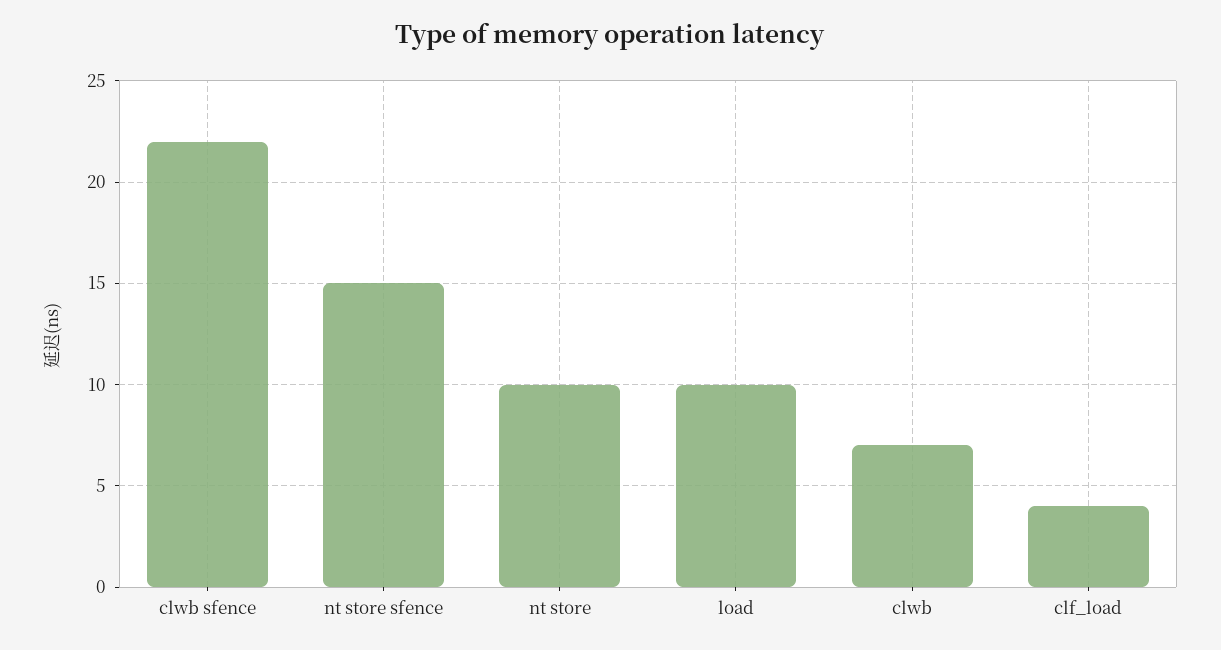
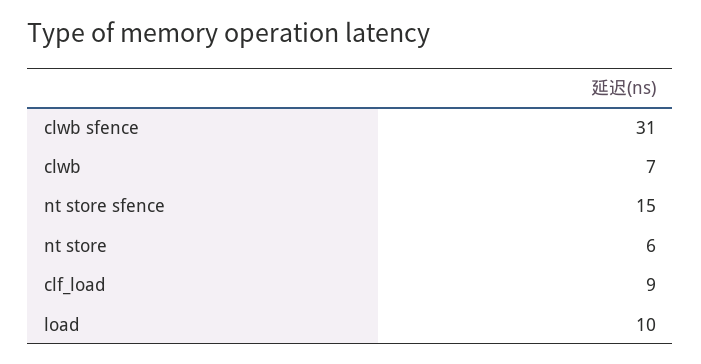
clwb sfence: 22 -> 31
nt store: 10 -> 6
clf_load: 4 -> 9

